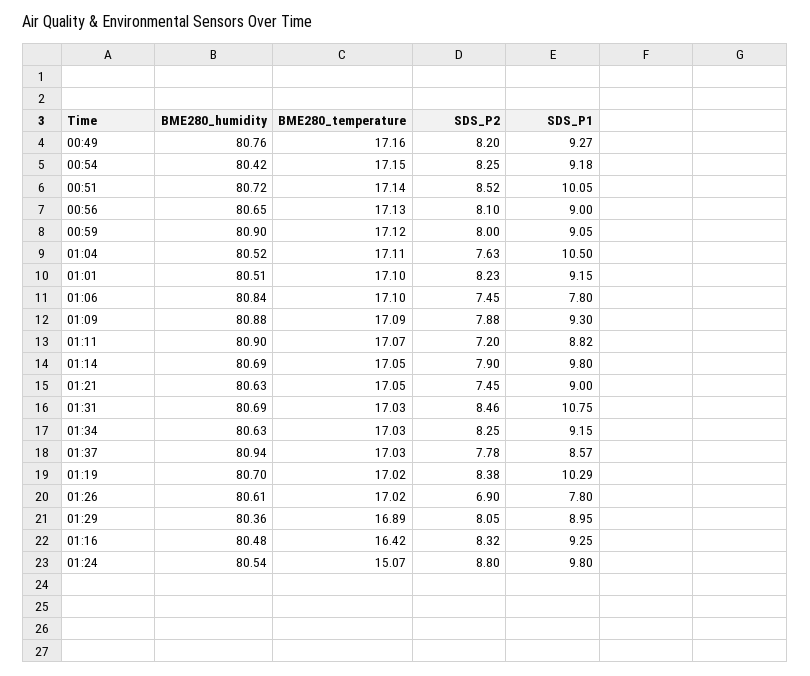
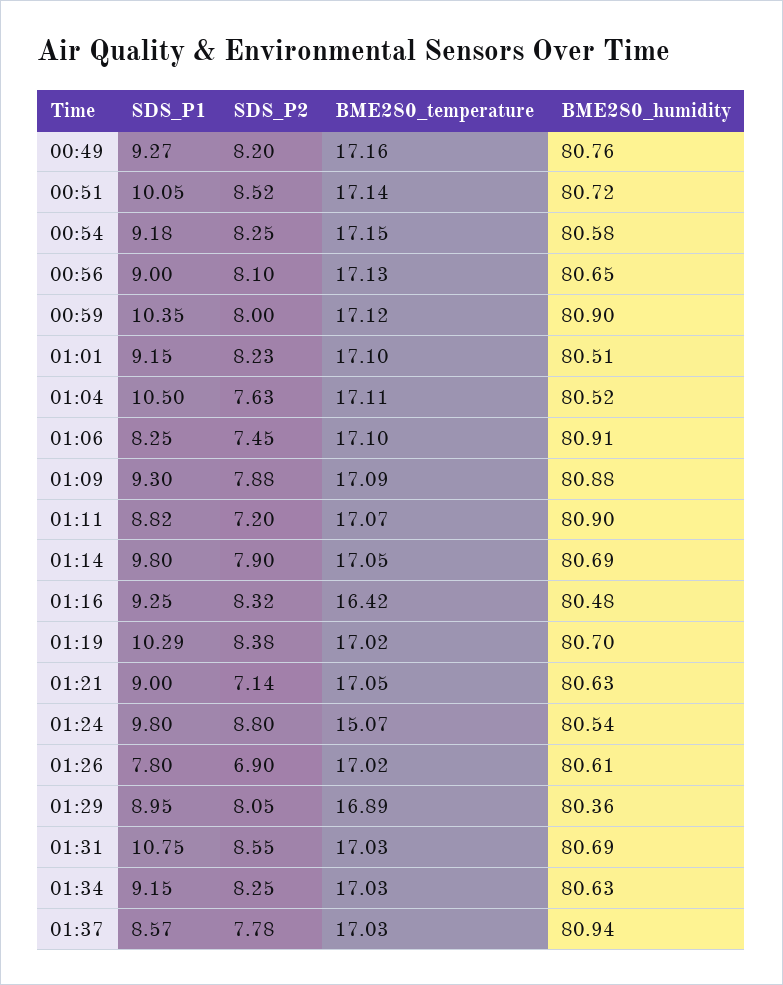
BME280_humidity, 00:54: 80.42 -> 80.58
SDS_P1, 00:59: 9.05 -> 10.35
BME280_humidity, 01:06: 80.84 -> 80.91
SDS_P1, 01:06: 7.8 -> 8.25
SDS_P2, 01:21: 7.45 -> 7.14
SDS_P2, 01:31: 8.46 -> 8.55

